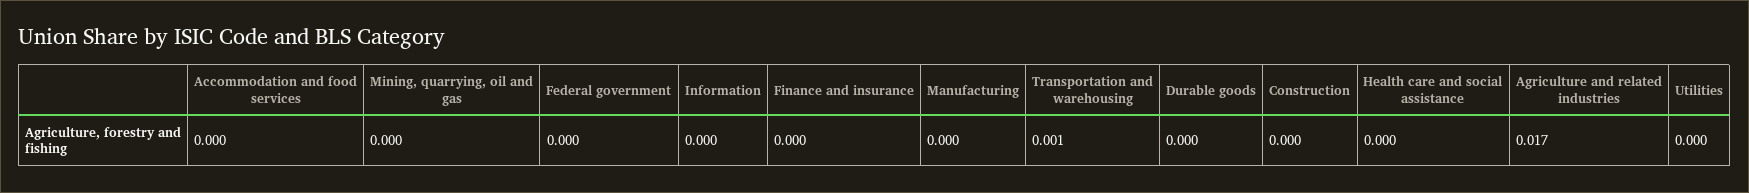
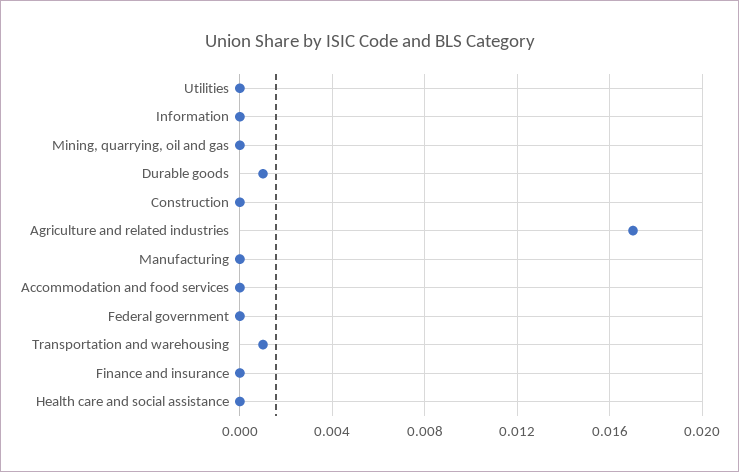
Durable goods: 0 -> 0.001

